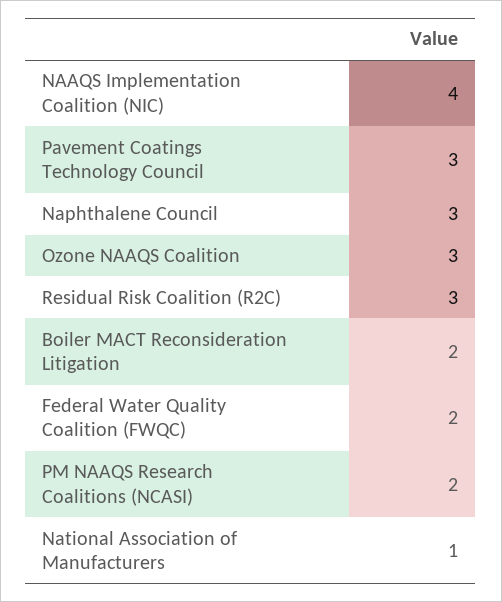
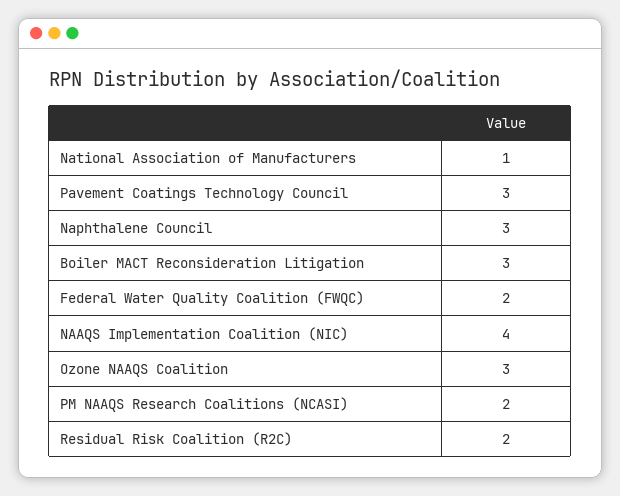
Residual Risk Coalition (R2C): 3 -> 2
Boiler MACT Reconsideration Litigation: 2 -> 3

